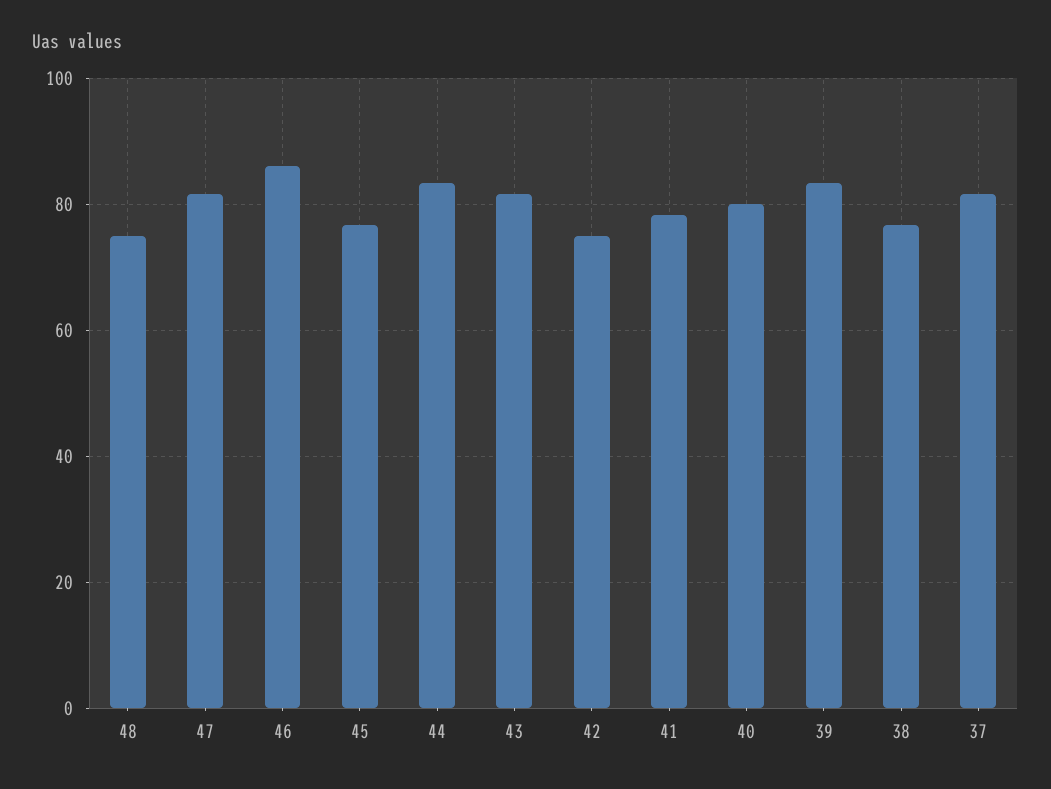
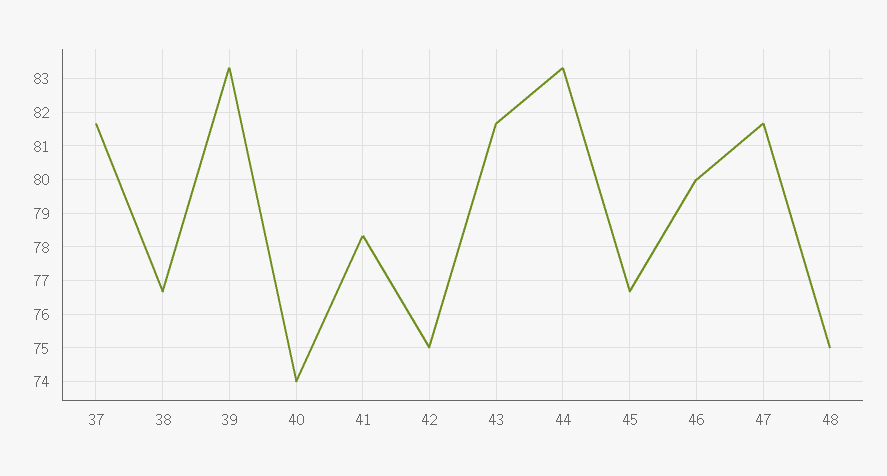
46: 86 -> 80
40: 80 -> 74

